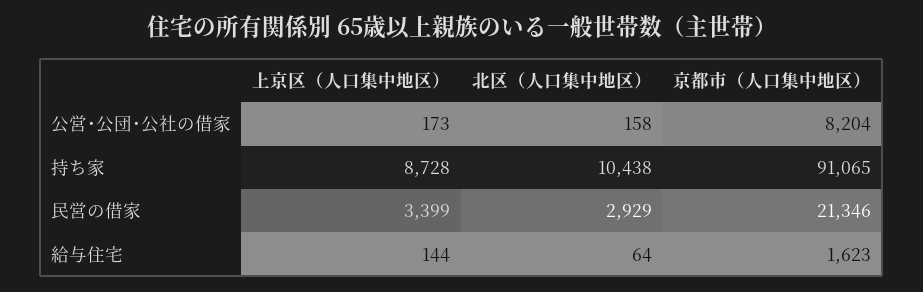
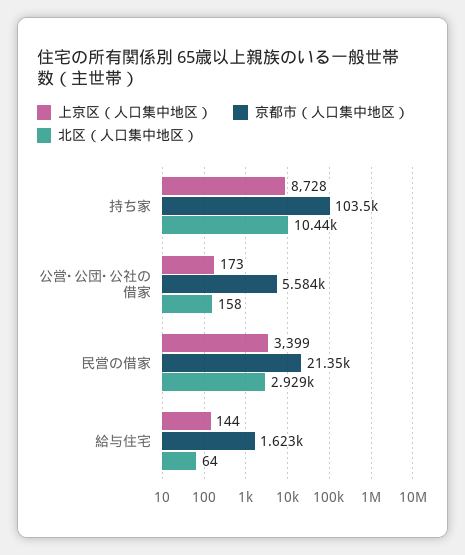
京都市（人口集中地区）, 公営･公団･公社の借家: 8204 -> 5584
京都市（人口集中地区）, 持ち家: 91065 -> 103500

